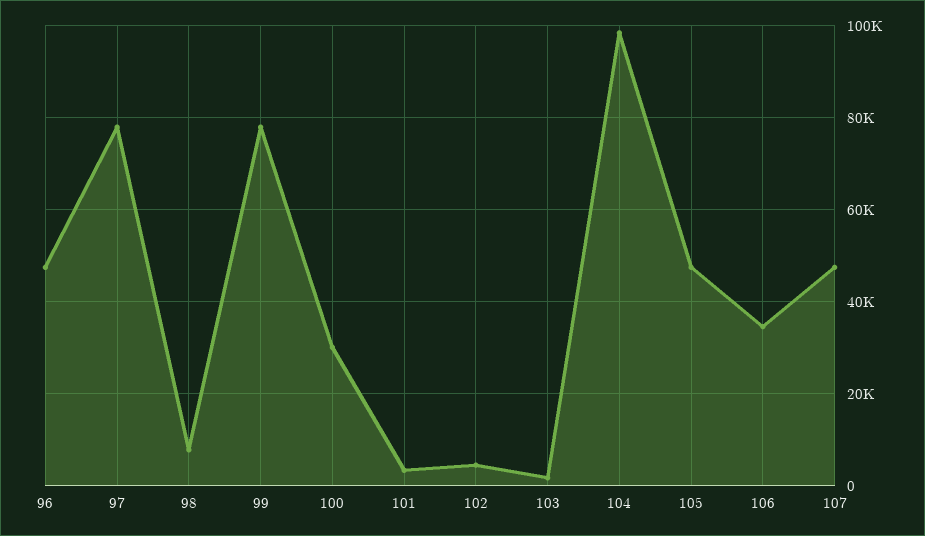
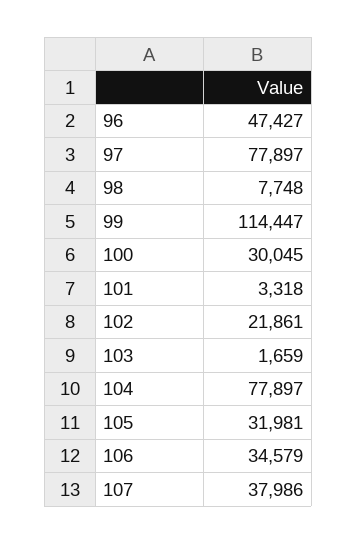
99: 78000 -> 114447
102: 4000 -> 21861
104: 98000 -> 77897
105: 48000 -> 31981
107: 48000 -> 37986

